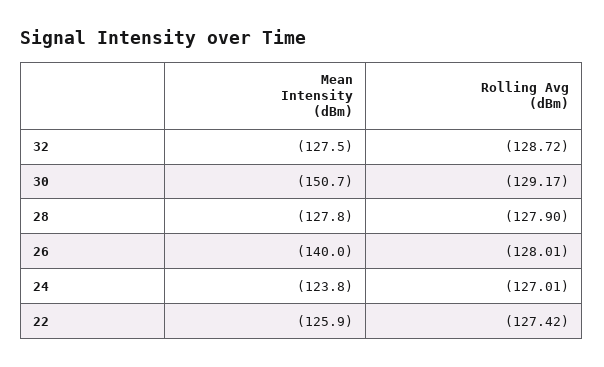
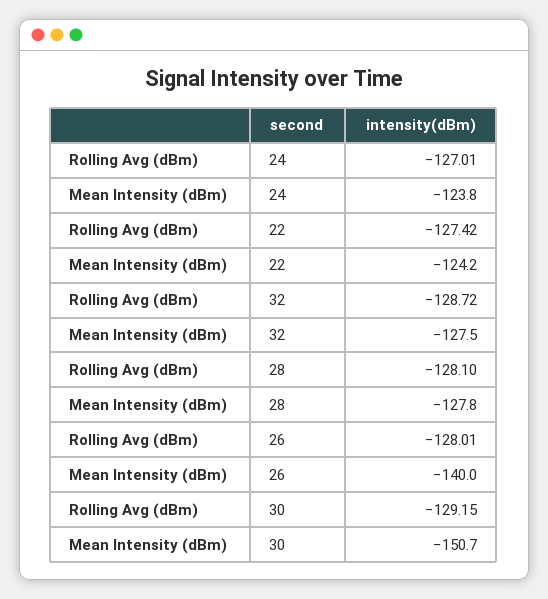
Rolling Avg (dBm), 30: -129.17 -> -129.15
Rolling Avg (dBm), 28: -127.9 -> -128.1
Mean Intensity (dBm), 22: -125.9 -> -124.2

